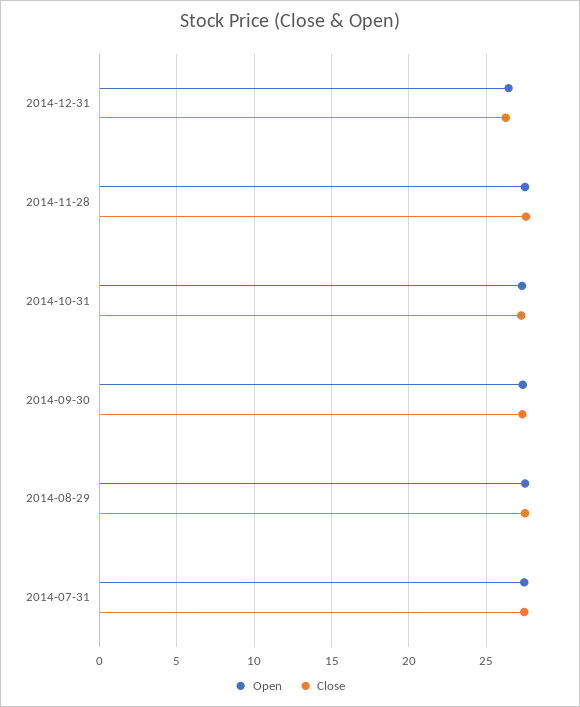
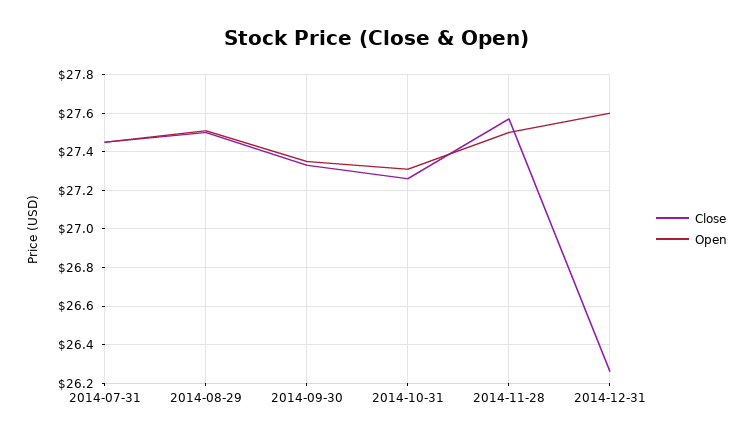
Open, 2014-12-31: 26.5 -> 27.6

